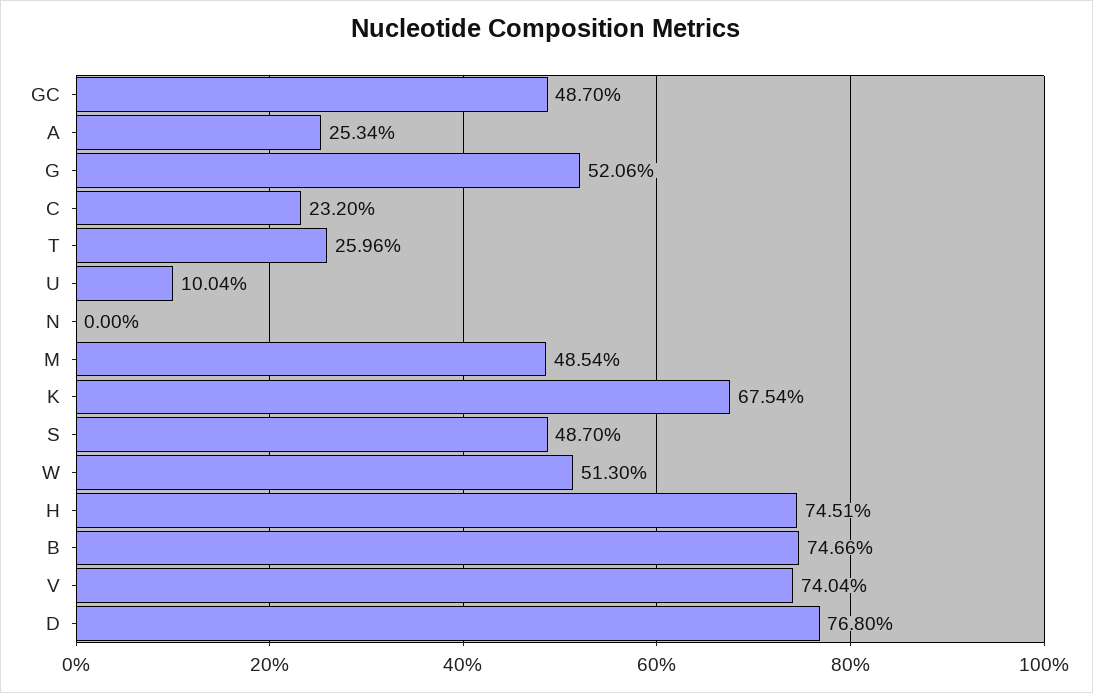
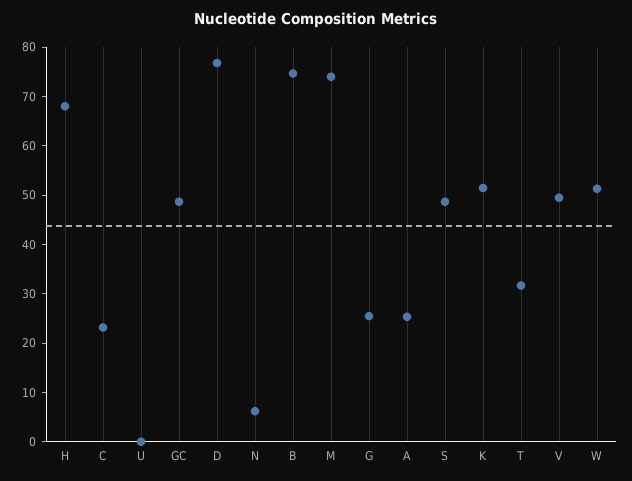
G: 52.06 -> 26
T: 25.96 -> 32
U: 10.04 -> 0
N: 0 -> 6
M: 48.54 -> 74
K: 67.54 -> 52
H: 74.51 -> 68
V: 74.04 -> 50

